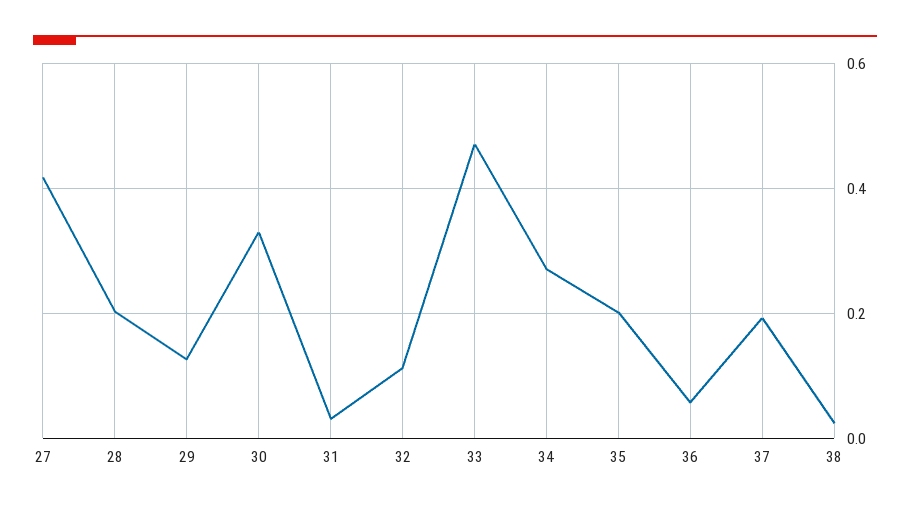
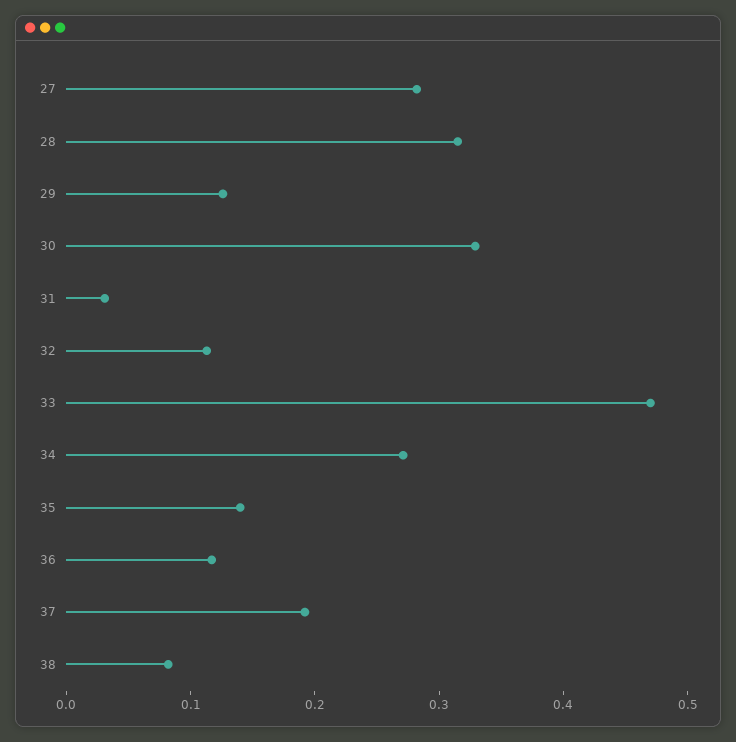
27: 0.42 -> 0.28
28: 0.2 -> 0.32
35: 0.2 -> 0.14
36: 0.06 -> 0.12
38: 0.02 -> 0.08

